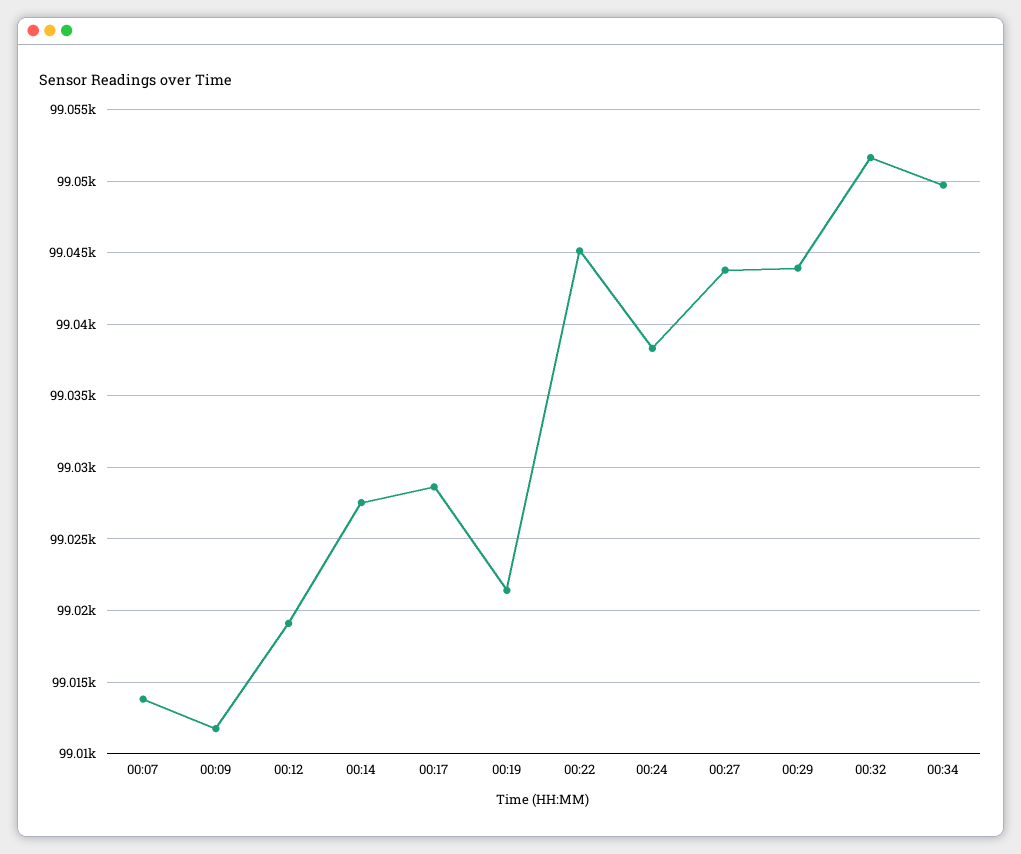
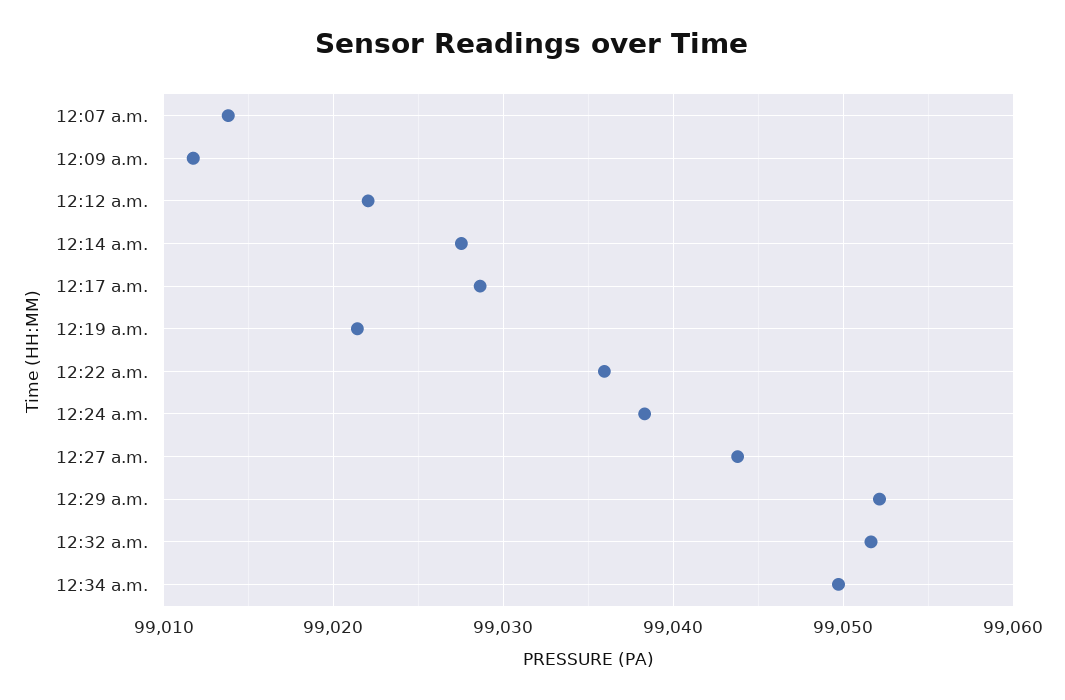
00:12: 99019 -> 99022
00:22: 99045 -> 99036
00:29: 99044 -> 99052

